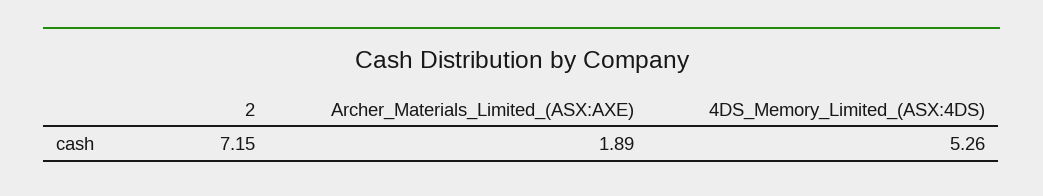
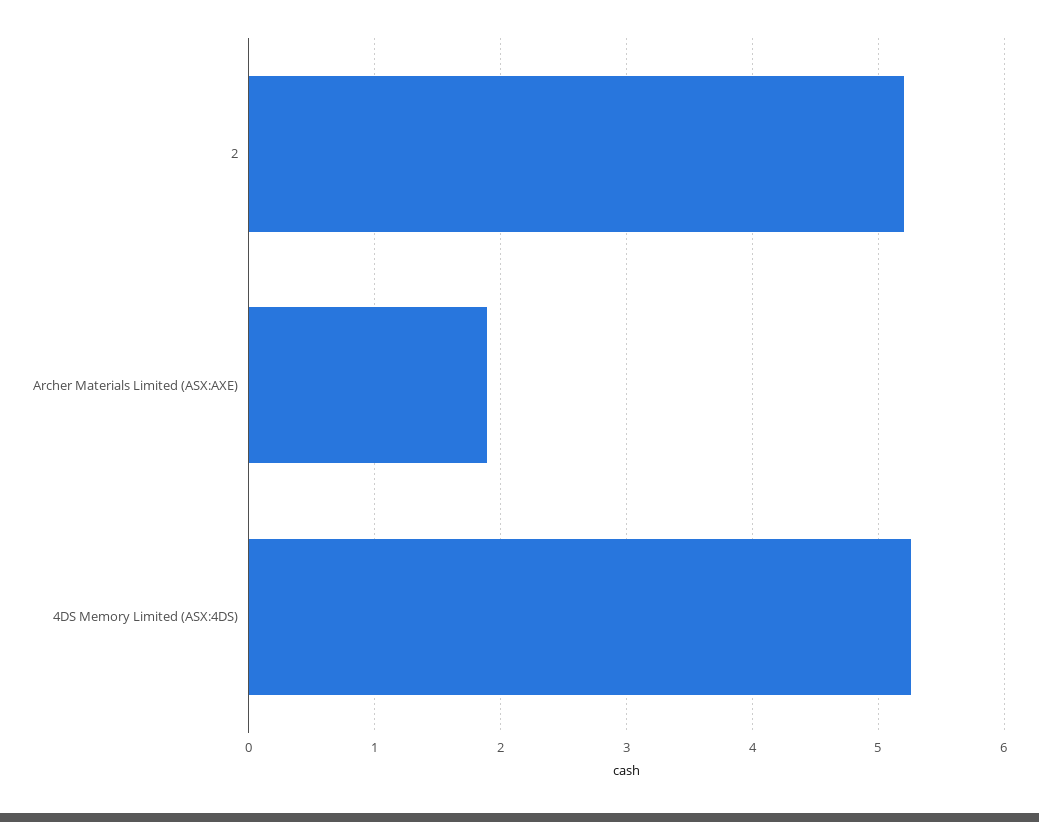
2: 7.15 -> 5.2

